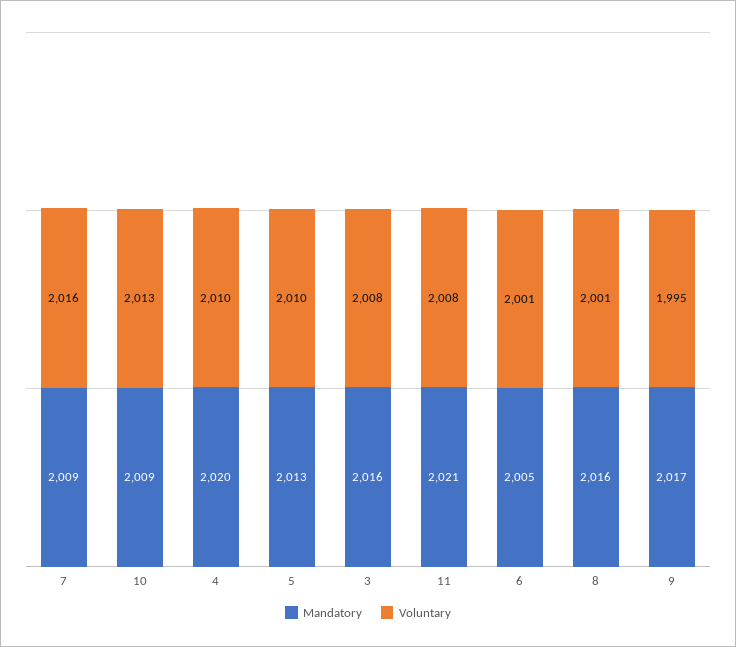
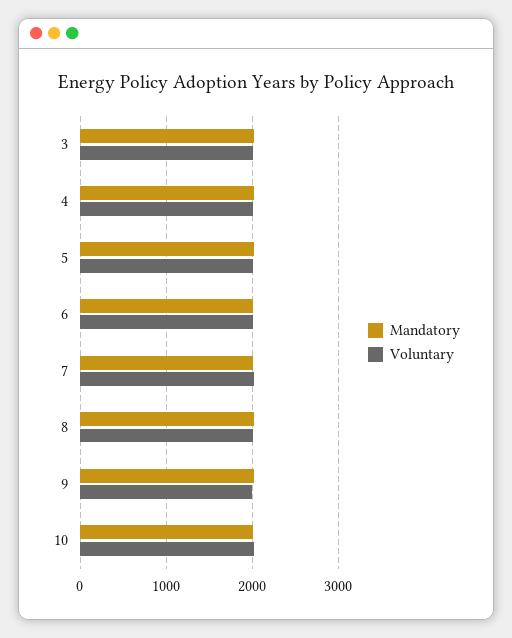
Mandatory, 11: 2021 -> none
Voluntary, 11: 2008 -> none

